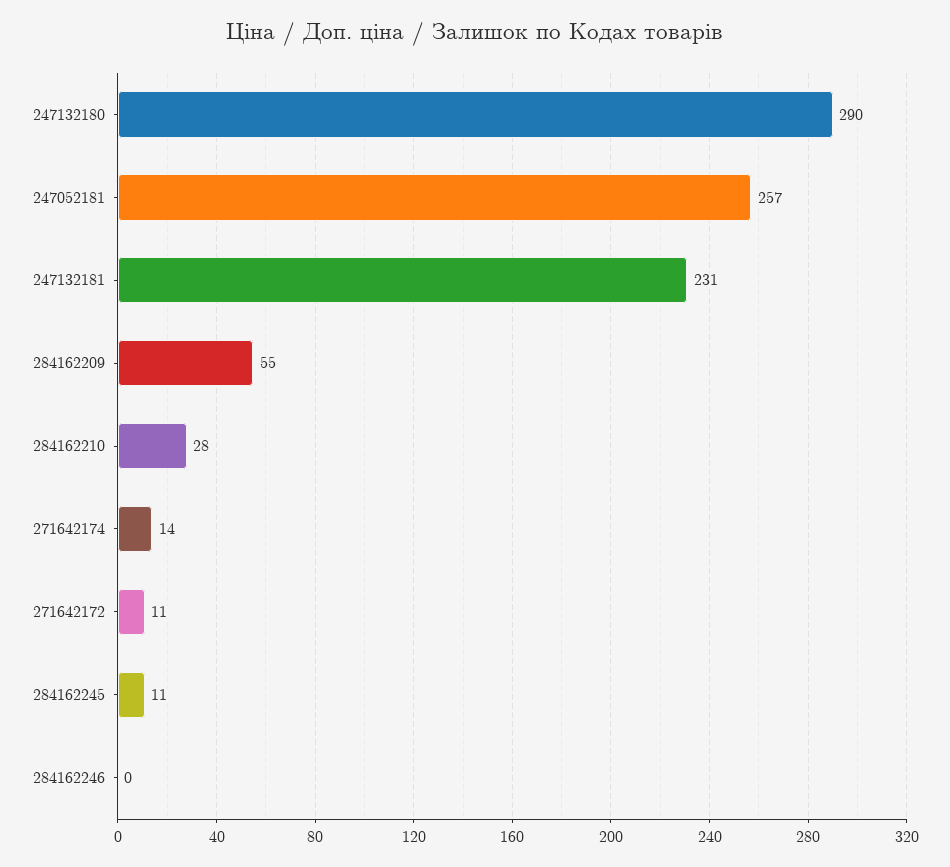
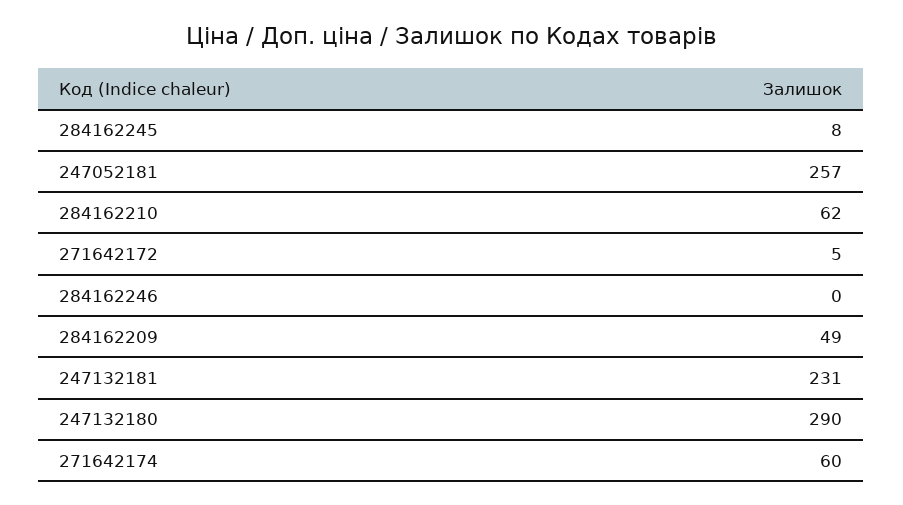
284162209: 55 -> 49
284162210: 28 -> 62
271642174: 14 -> 60
271642172: 11 -> 5
284162245: 11 -> 8

